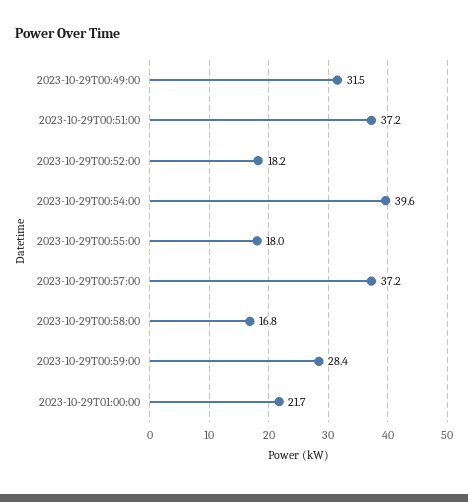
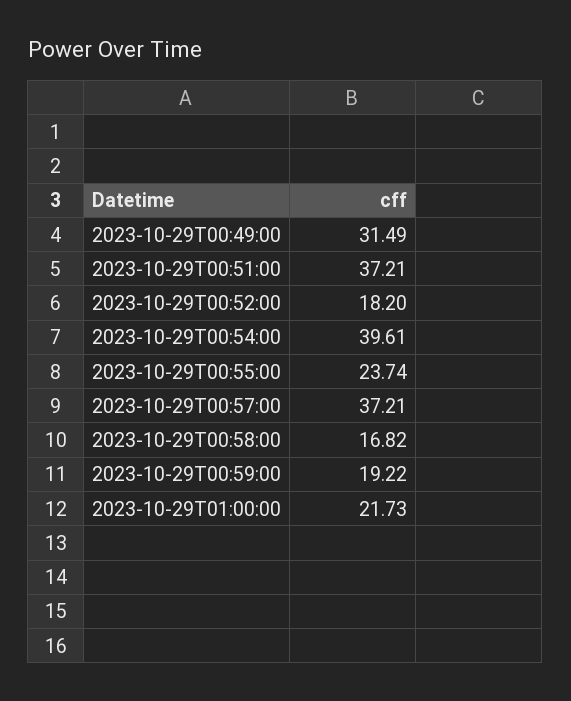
2023-10-29T00:55:00: 18 -> 23.74
2023-10-29T00:59:00: 28.4 -> 19.22

